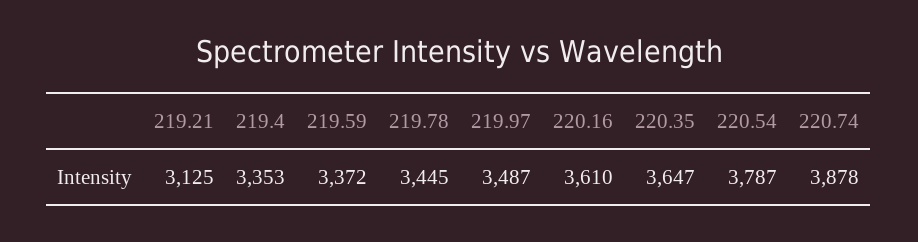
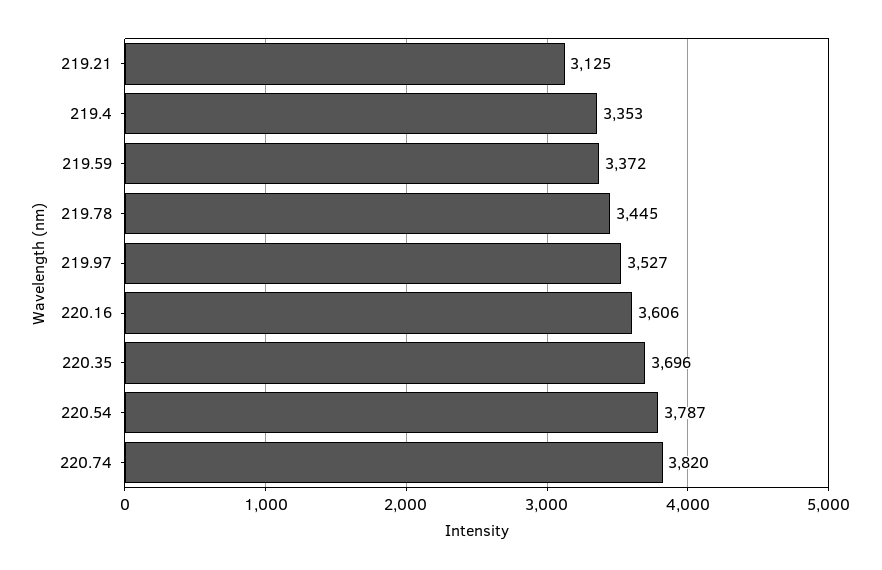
219.97: 3487 -> 3527
220.16: 3610 -> 3606
220.35: 3647 -> 3696
220.74: 3878 -> 3820

